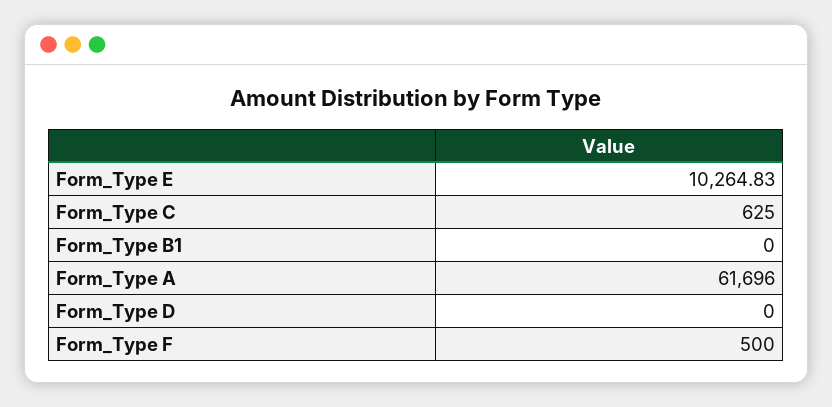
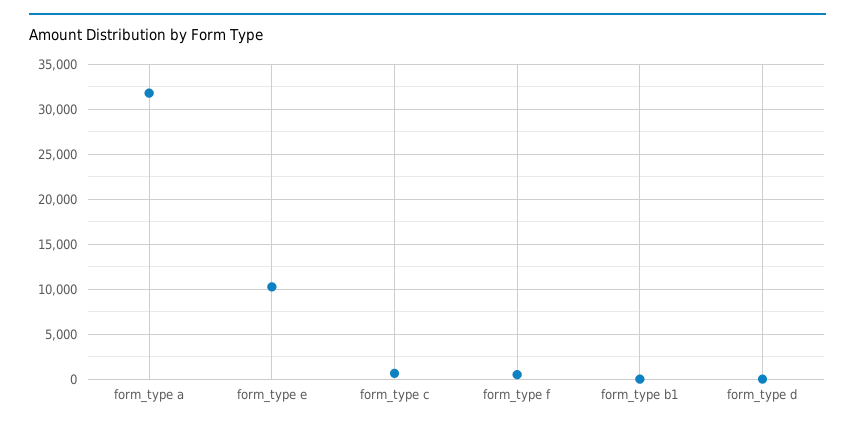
Form_Type A: 61696 -> 32000

